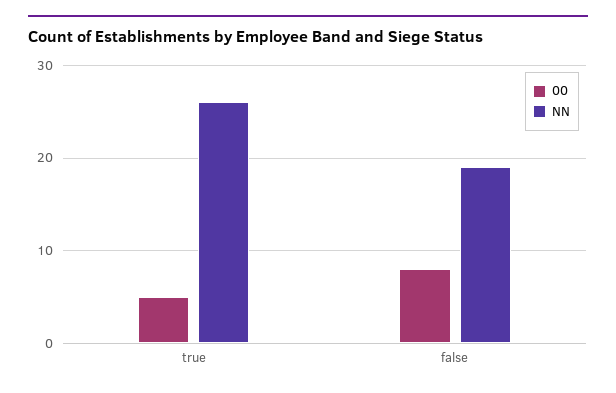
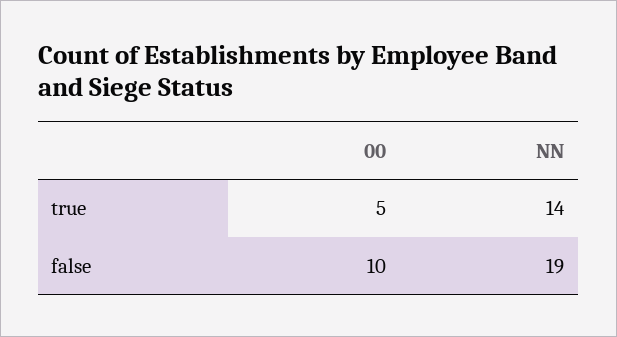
NN, true: 26 -> 14
00, false: 8 -> 10

